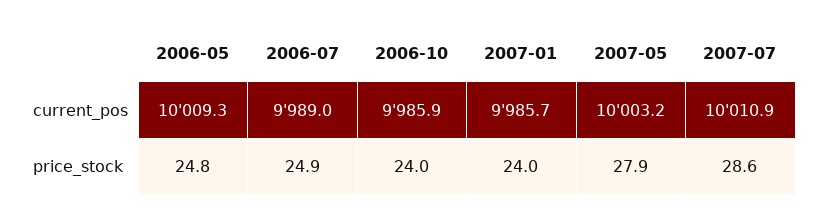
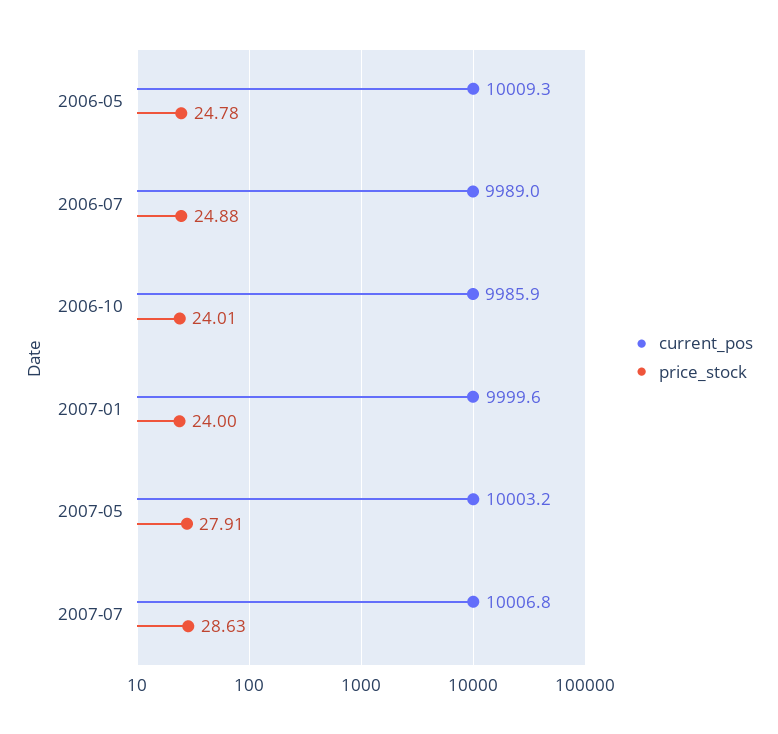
current_pos, 2007-01: 9985.7 -> 9999.6
current_pos, 2007-07: 10010.9 -> 10006.8

